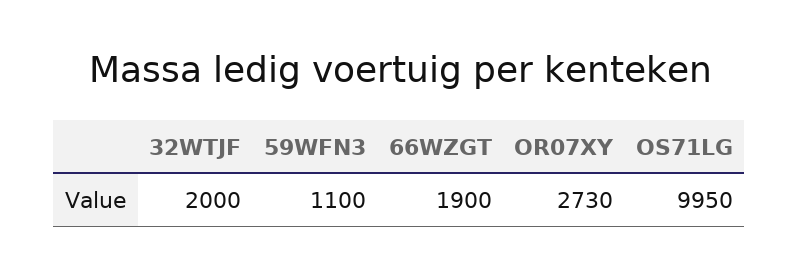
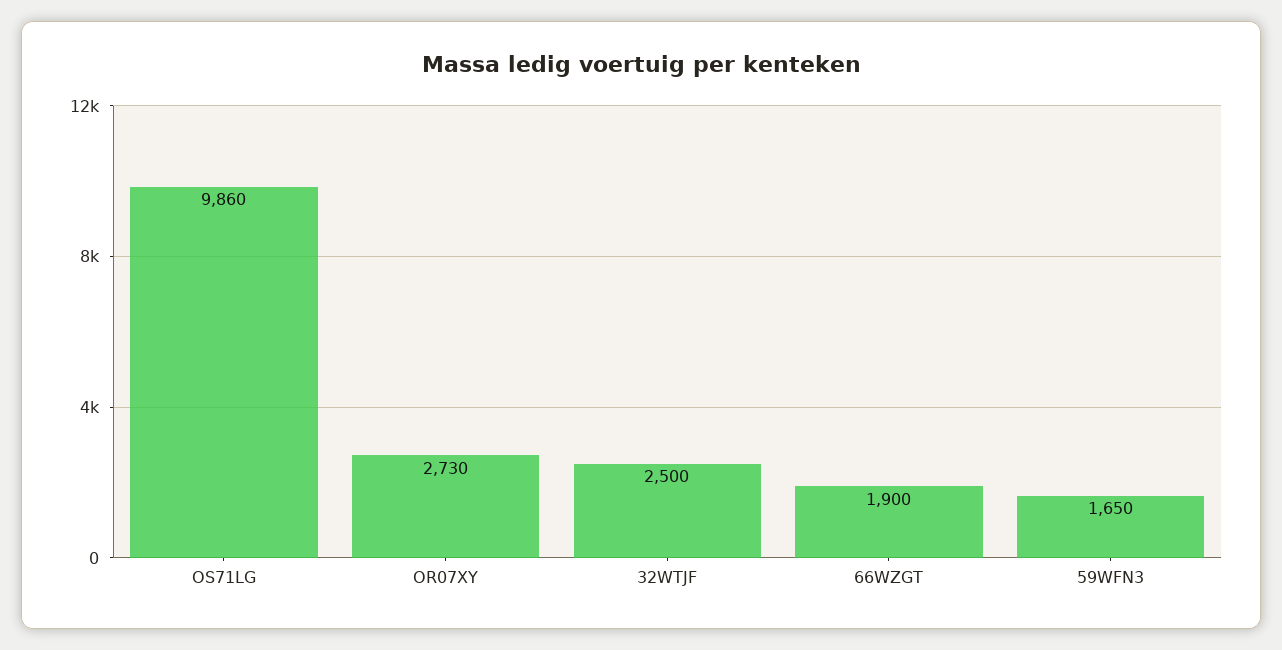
32WTJF: 2000 -> 2500
59WFN3: 1100 -> 1650
OS71LG: 9950 -> 9860

